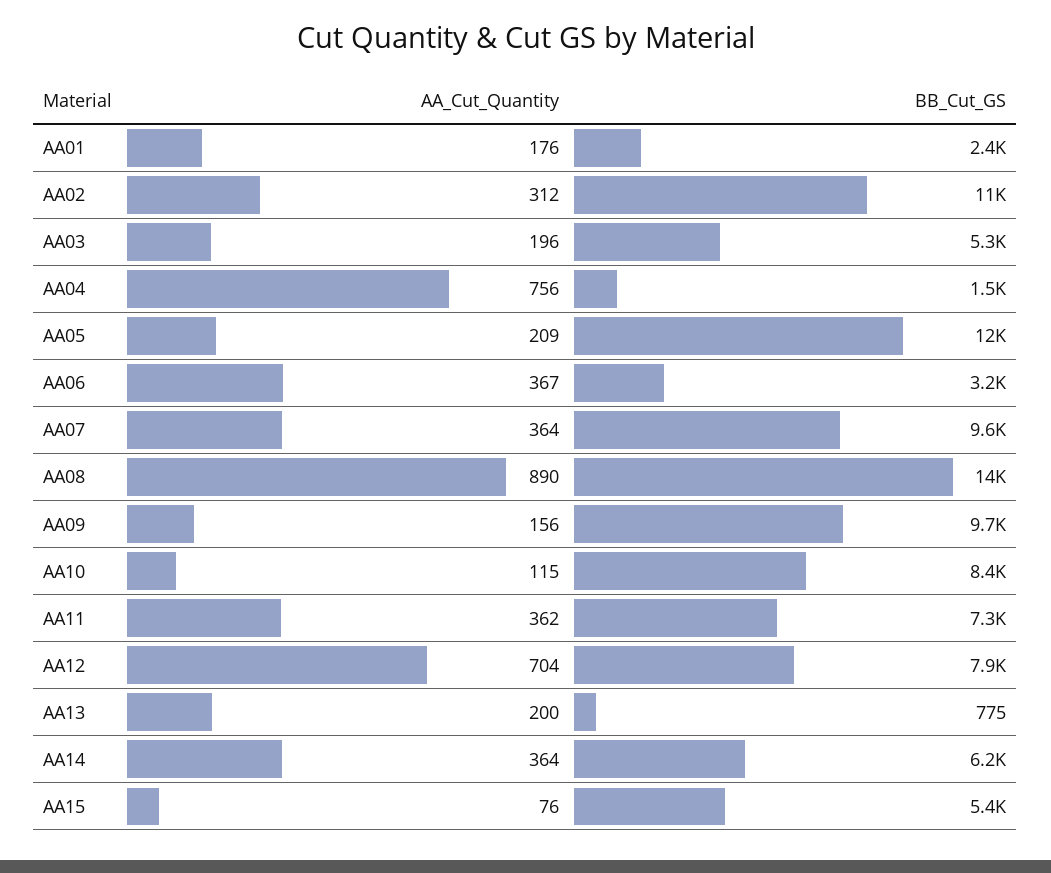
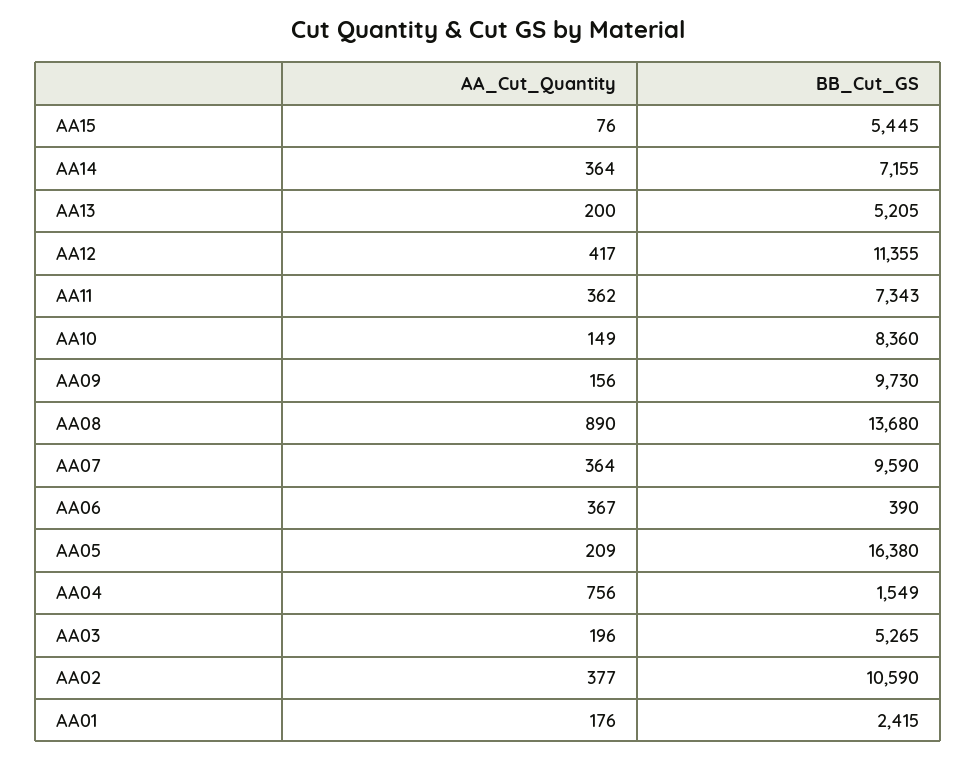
AA_Cut_Quantity, AA02: 312 -> 377
BB_Cut_GS, AA05: 12000 -> 16380
BB_Cut_GS, AA06: 3200 -> 390
AA_Cut_Quantity, AA10: 115 -> 149
AA_Cut_Quantity, AA12: 704 -> 417
BB_Cut_GS, AA12: 7900 -> 11355
BB_Cut_GS, AA13: 775 -> 5205
BB_Cut_GS, AA14: 6200 -> 7155

